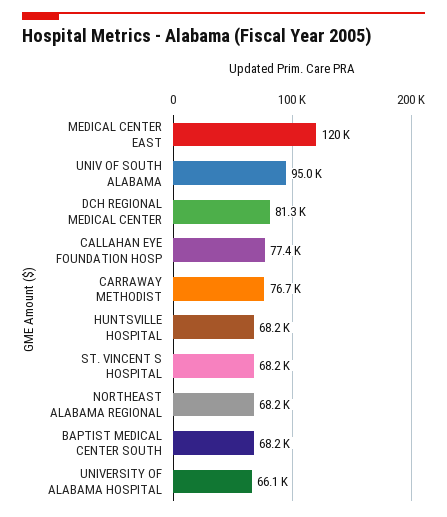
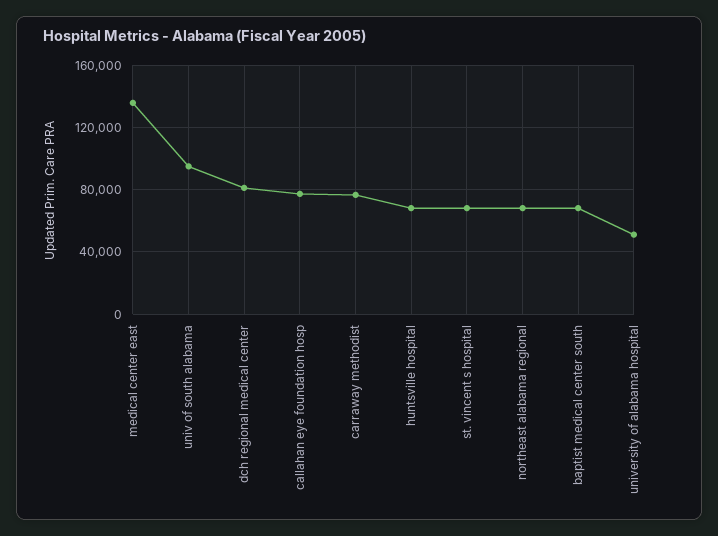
MEDICAL CENTER EAST: 120000 -> 135000
UNIVERSITY OF ALABAMA HOSPITAL: 66100 -> 50000

